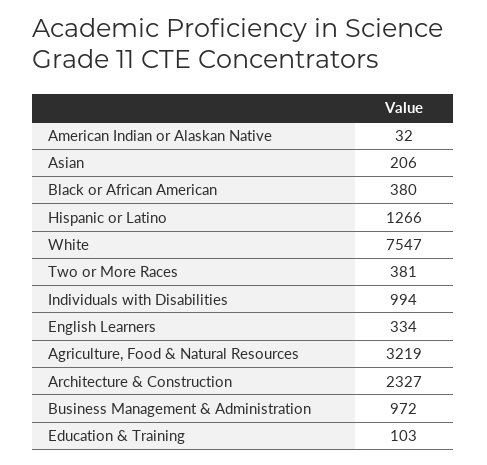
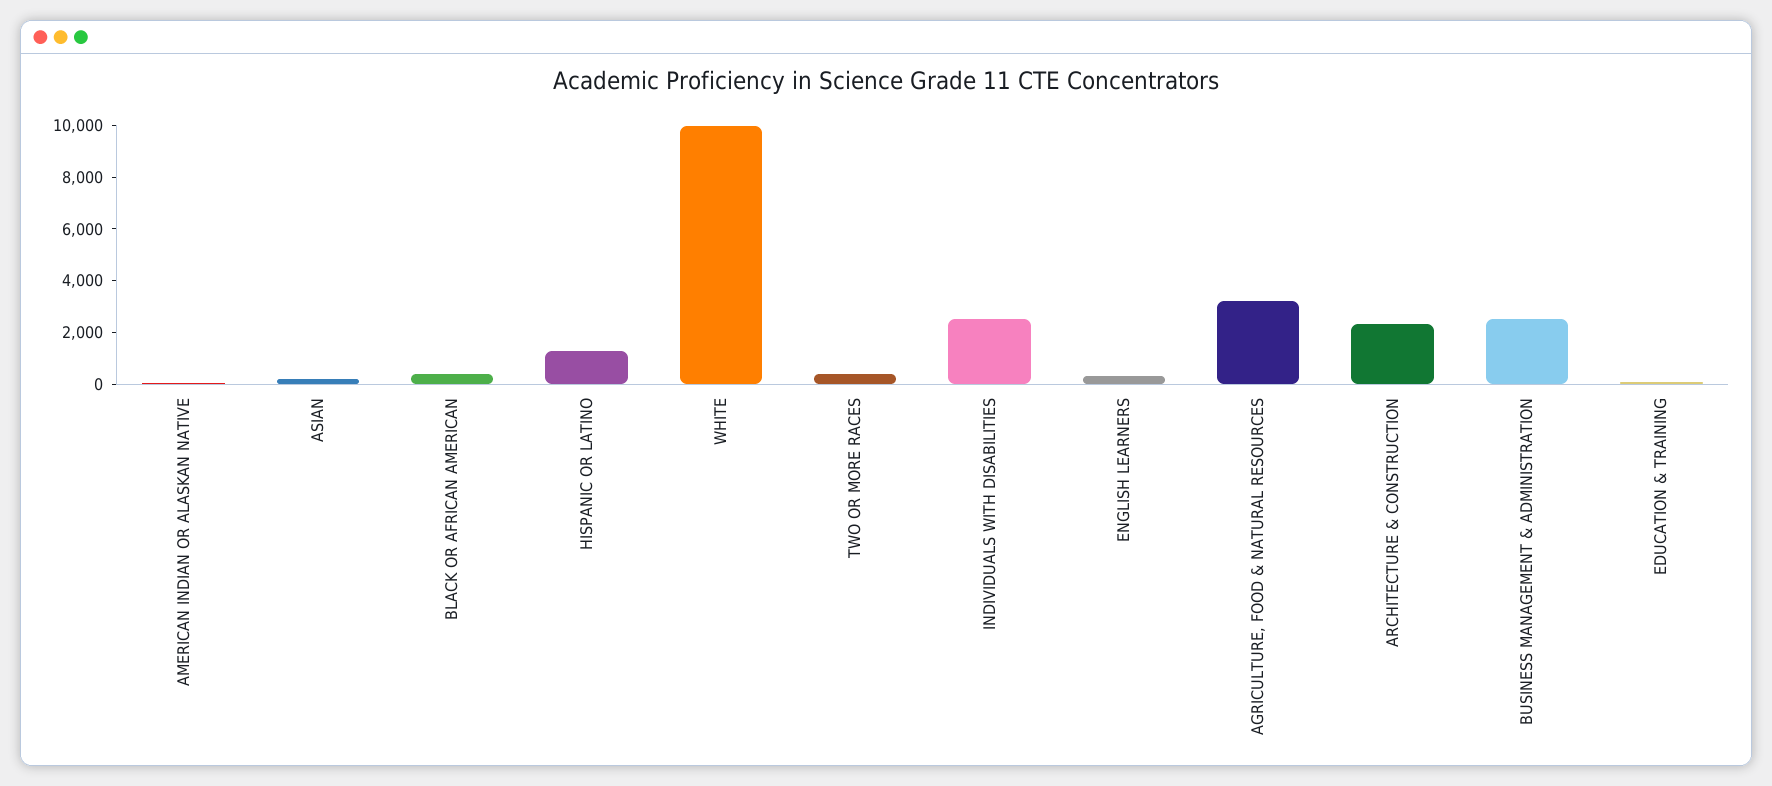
White: 7547 -> 10000
Individuals with Disabilities: 994 -> 2500
Business Management & Administration: 972 -> 2500

